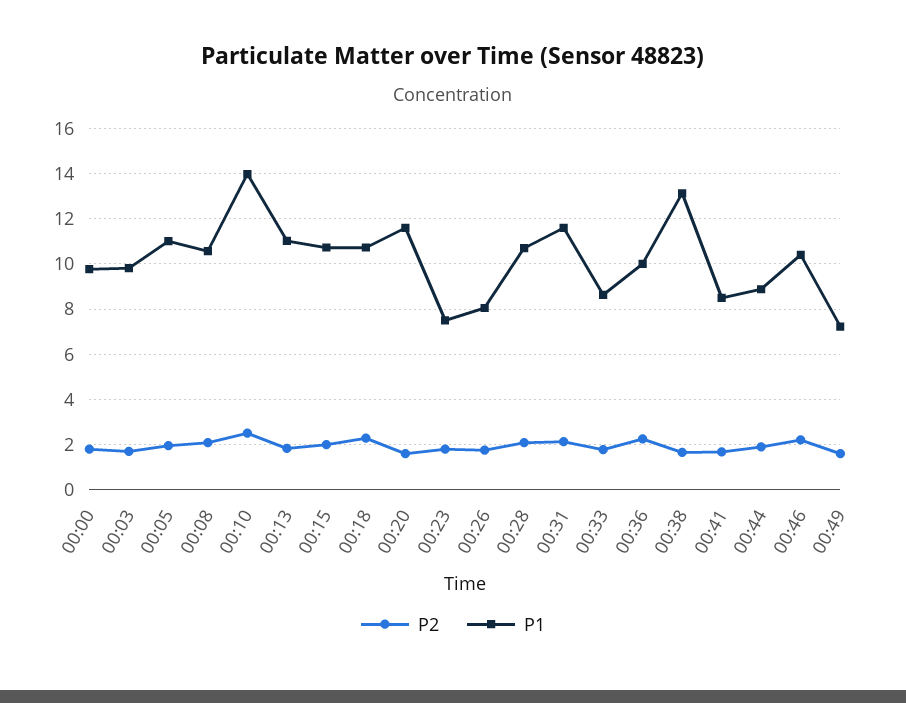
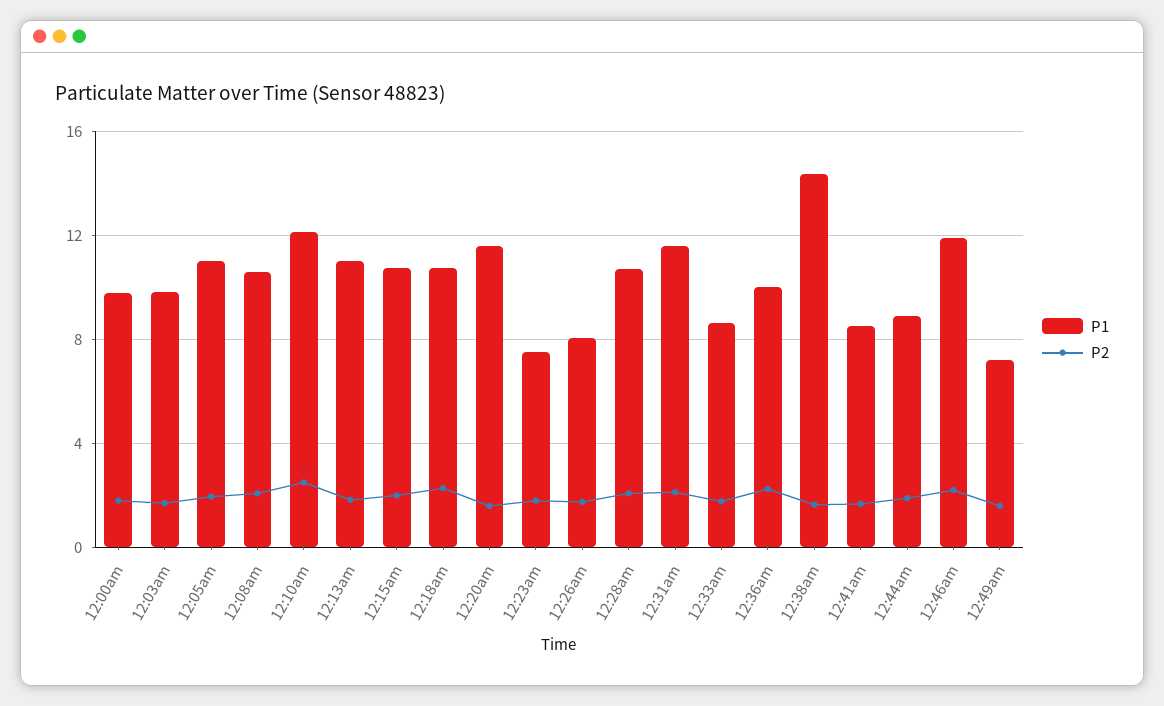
P1, 00:10: 14 -> 12
P1, 00:38: 13 -> 14.5
P1, 00:46: 10.5 -> 12

